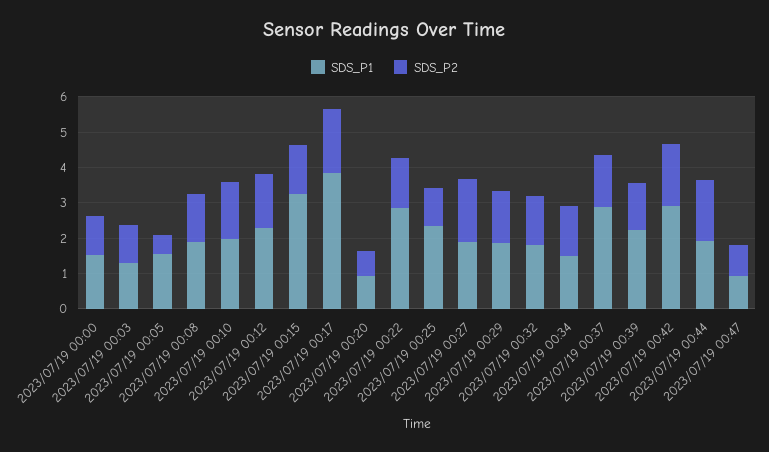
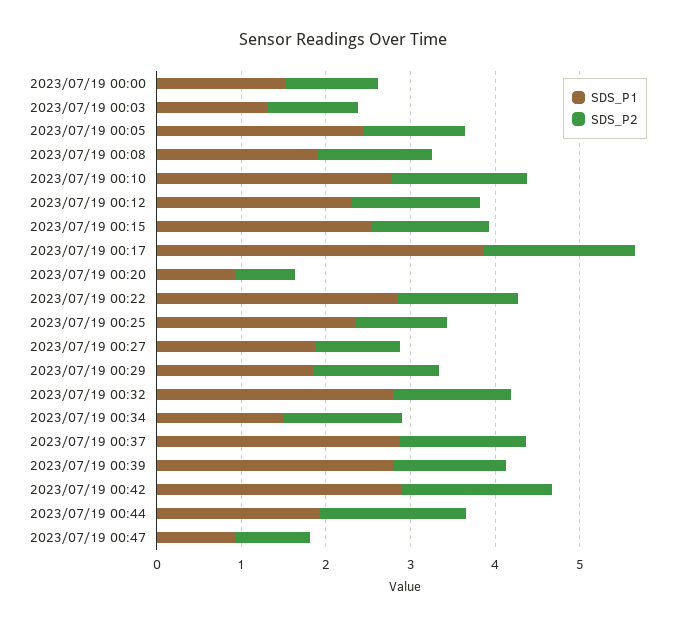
SDS_P1, 2023/07/19 00:05: 1.5 -> 2.4
SDS_P2, 2023/07/19 00:05: 0.5 -> 1.2
SDS_P1, 2023/07/19 00:10: 2 -> 2.8
SDS_P1, 2023/07/19 00:15: 3.25 -> 2.6
SDS_P2, 2023/07/19 00:27: 1.75 -> 1
SDS_P1, 2023/07/19 00:32: 1.75 -> 2.8
SDS_P1, 2023/07/19 00:39: 2.25 -> 2.8

